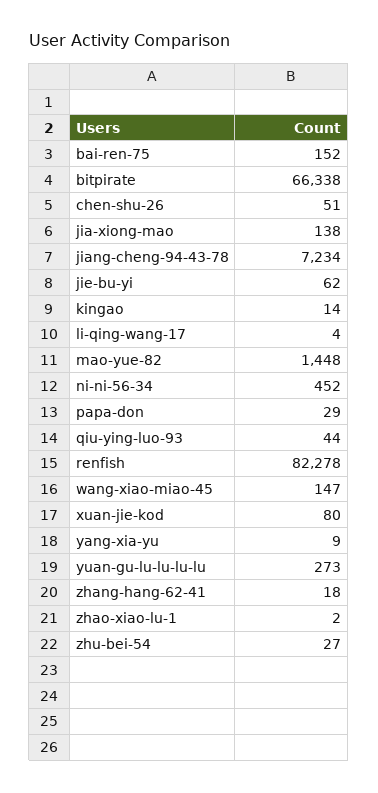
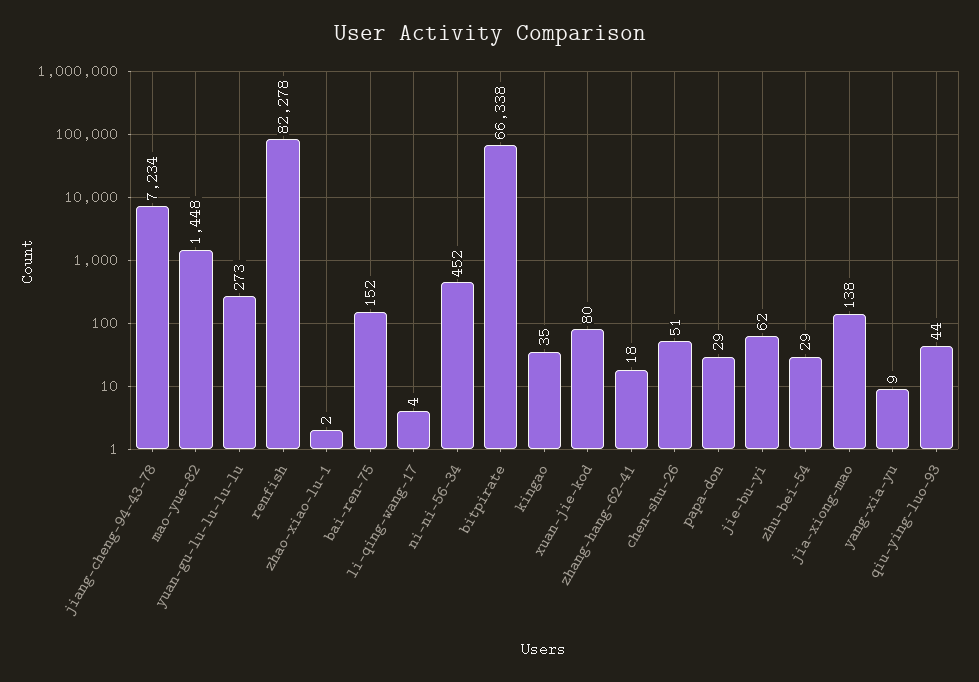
kingao: 14 -> 35
wang-xiao-miao-45: 147 -> none
zhu-bei-54: 27 -> 29

